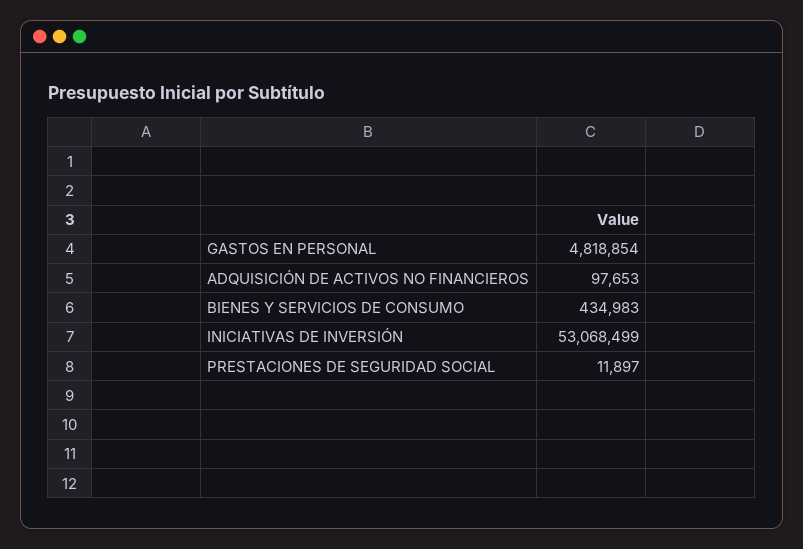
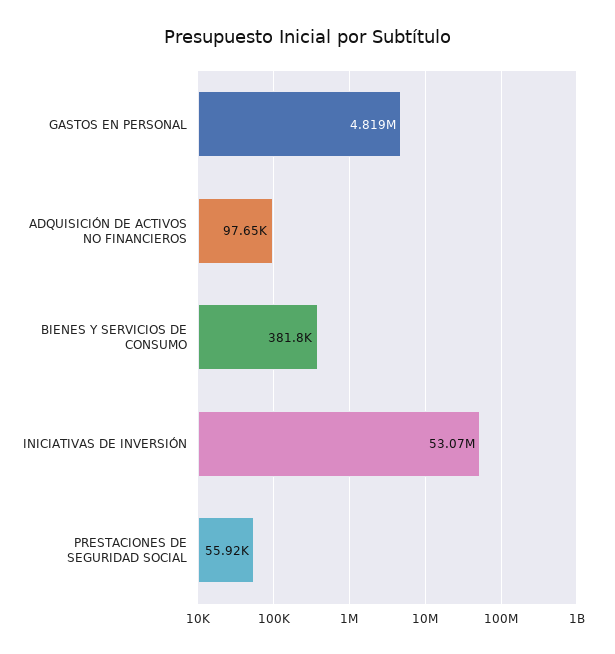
BIENES Y SERVICIOS DE CONSUMO: 434983 -> 381800
PRESTACIONES DE SEGURIDAD SOCIAL: 11897 -> 55920

